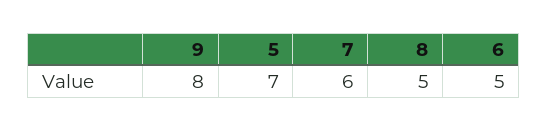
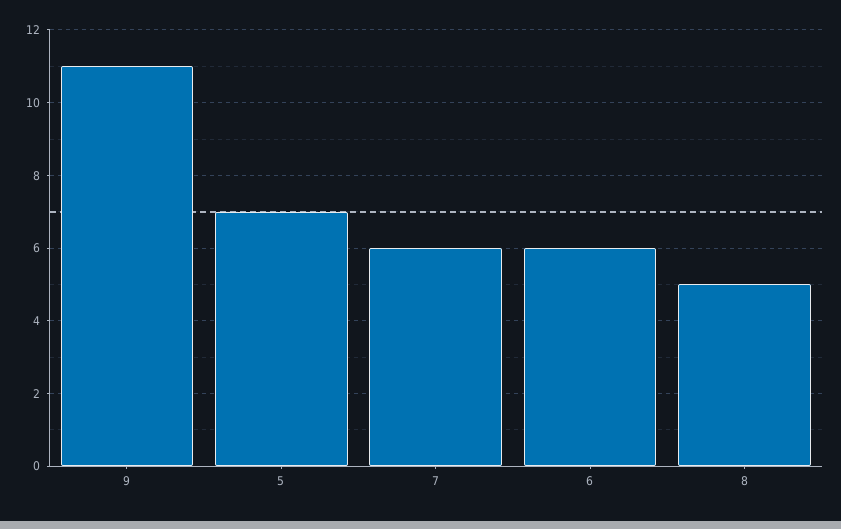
9: 8 -> 11
6: 5 -> 6

